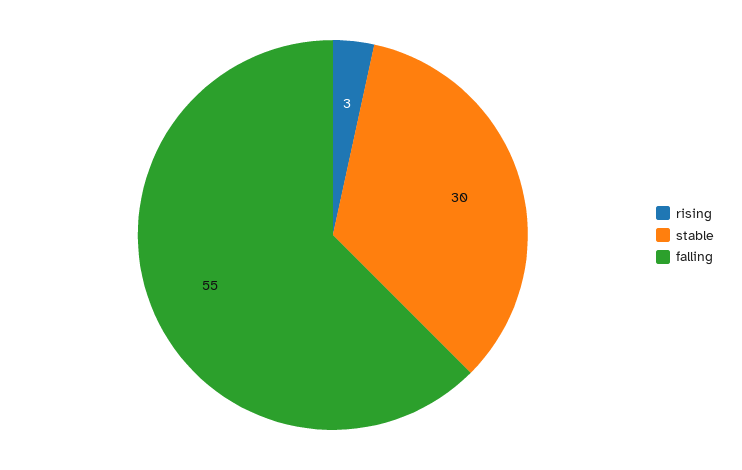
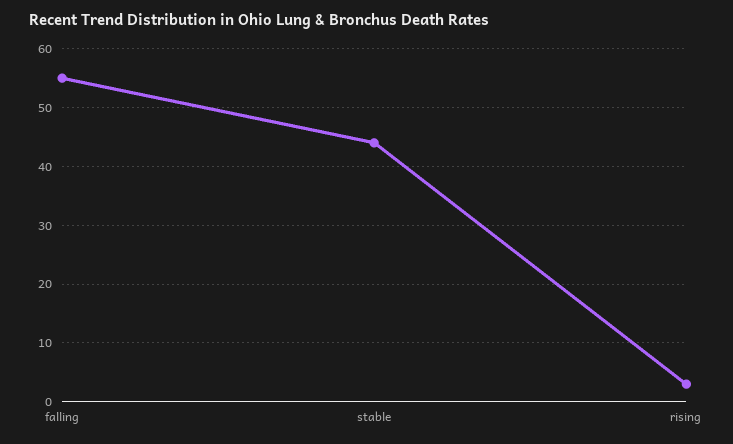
stable: 30 -> 45

